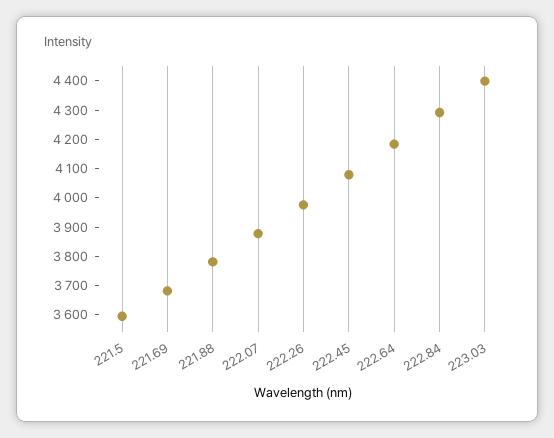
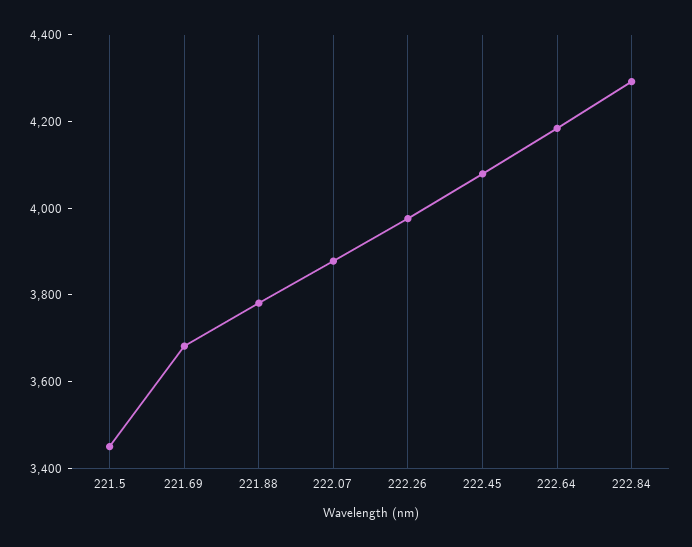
221.5: 3600 -> 3450
223.03: 4400 -> none

